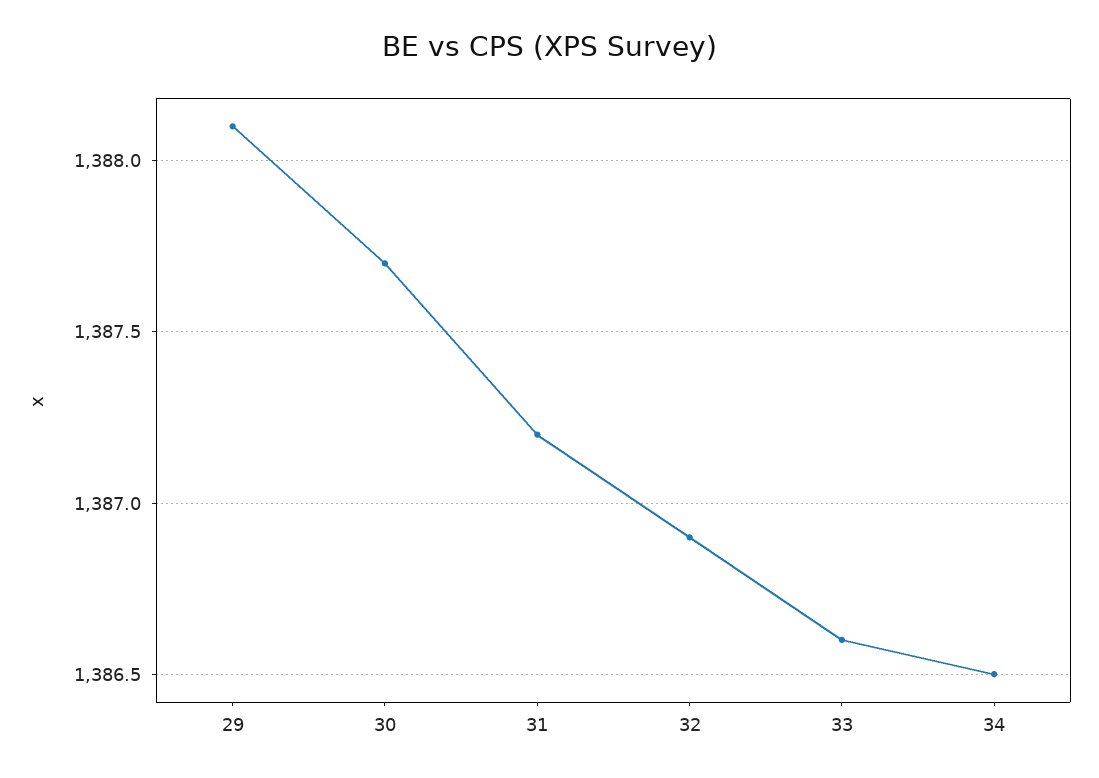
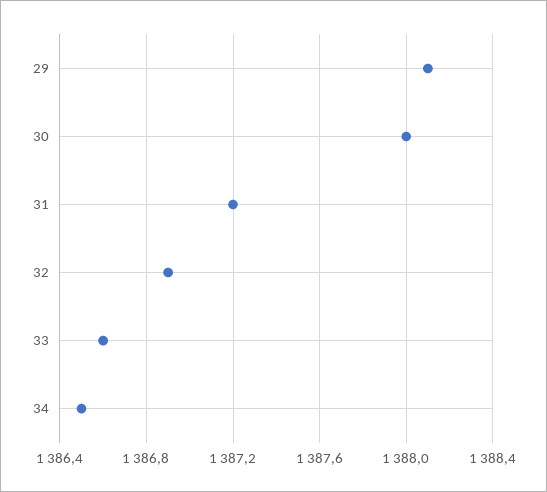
30: 1387.7 -> 1388

